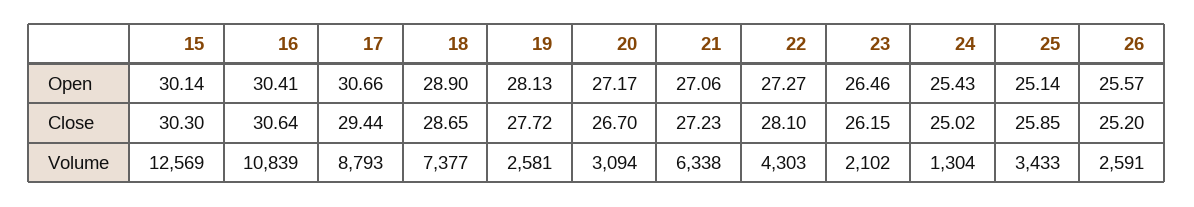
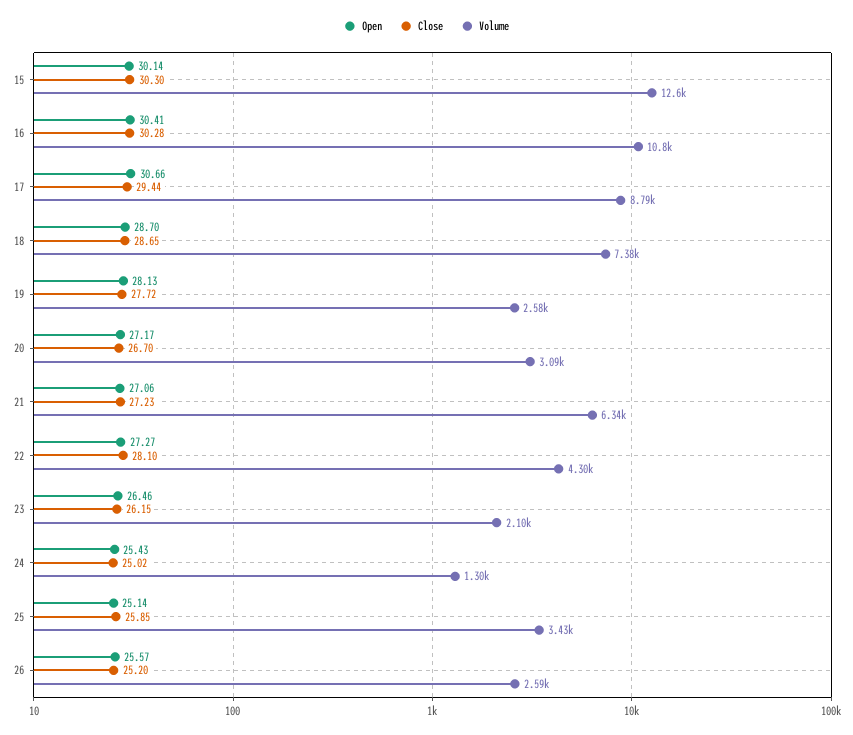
Open, 18: 28.9 -> 28.7
Close, 16: 30.64 -> 30.28

